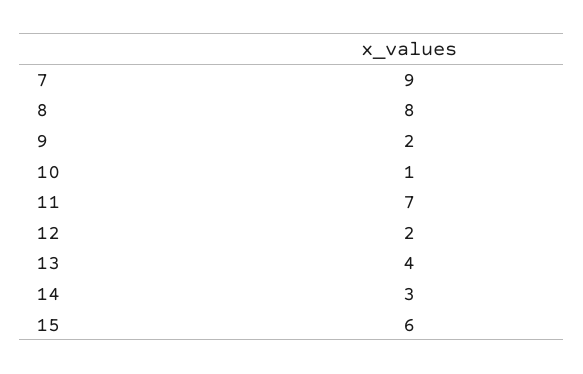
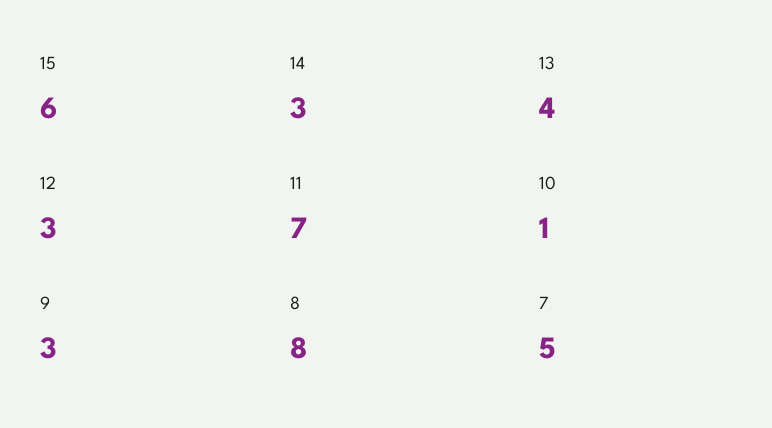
7: 9 -> 5
9: 2 -> 3
12: 2 -> 3

